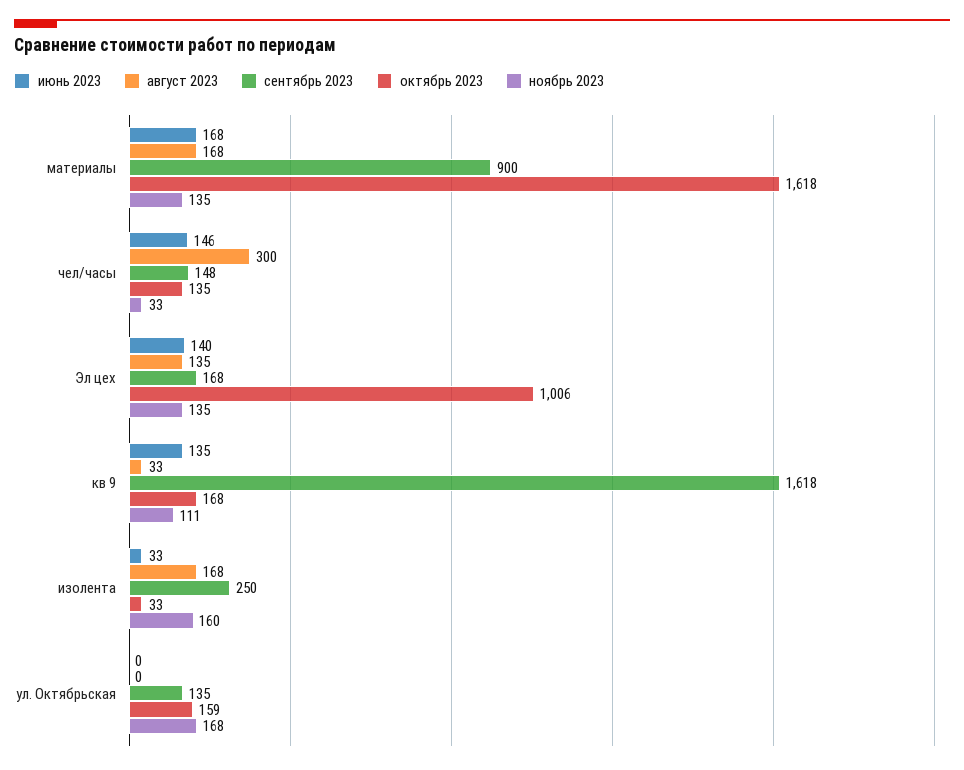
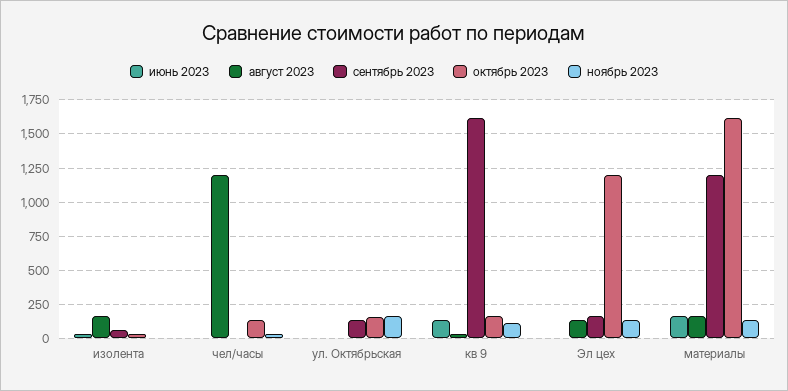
сентябрь 2023, материалы: 900 -> 1200
июнь 2023, чел/часы: 146 -> 0
август 2023, чел/часы: 300 -> 1200
сентябрь 2023, чел/часы: 148 -> 0
июнь 2023, Эл цех: 140 -> 0
октябрь 2023, Эл цех: 1006 -> 1200
сентябрь 2023, изолента: 250 -> 50
ноябрь 2023, изолента: 160 -> 0

